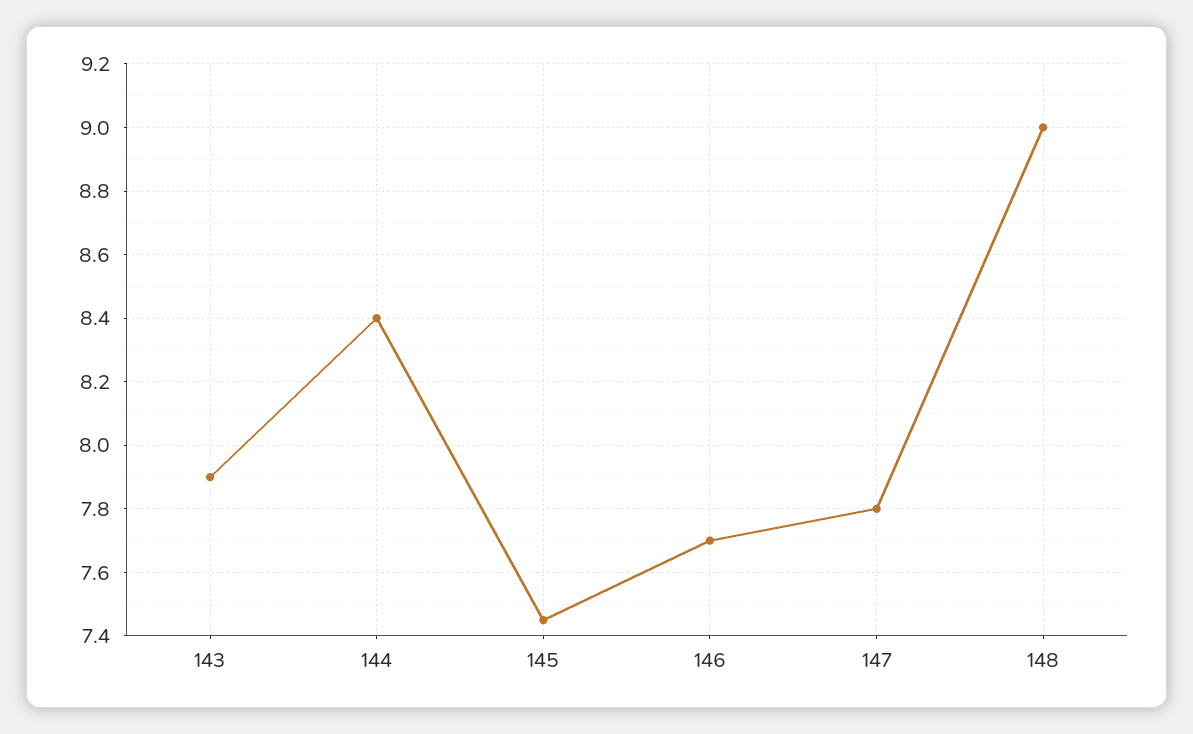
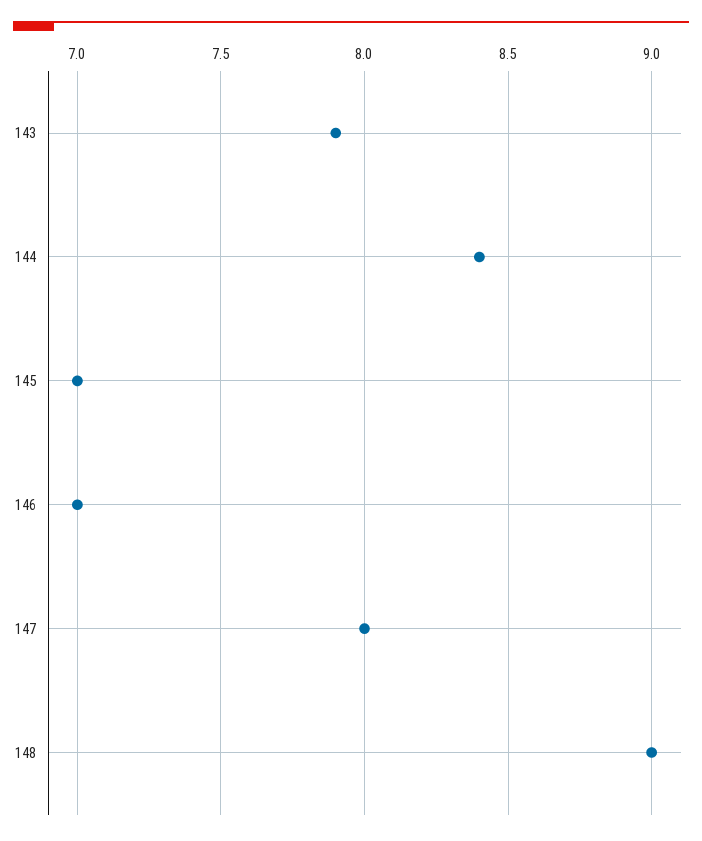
145: 7.45 -> 7
146: 7.7 -> 7
147: 7.8 -> 8

